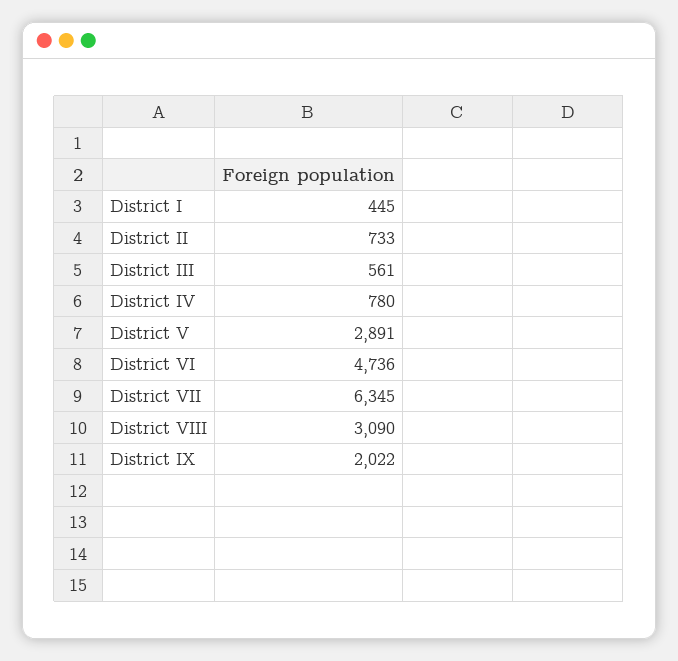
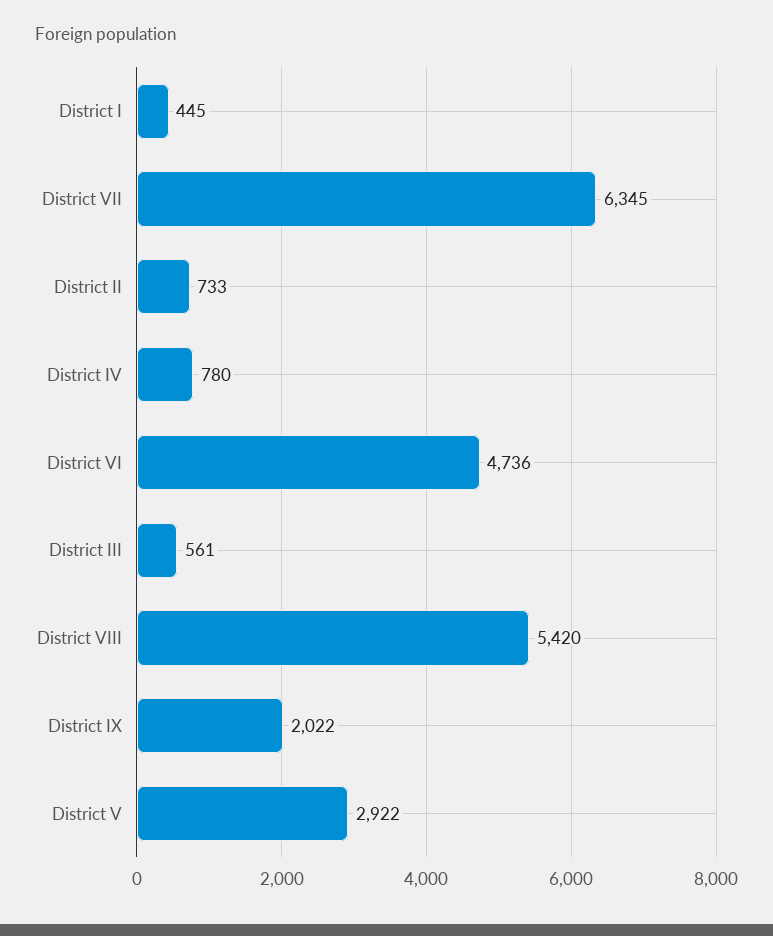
District V: 2891 -> 2922
District VIII: 3090 -> 5420

